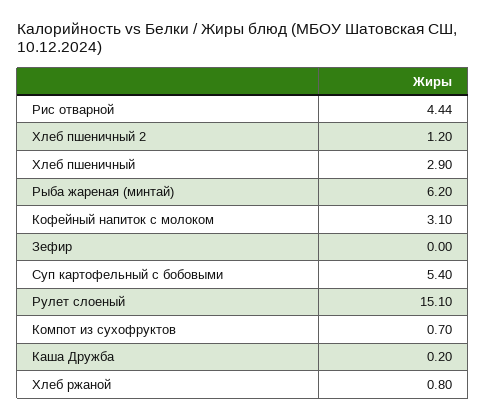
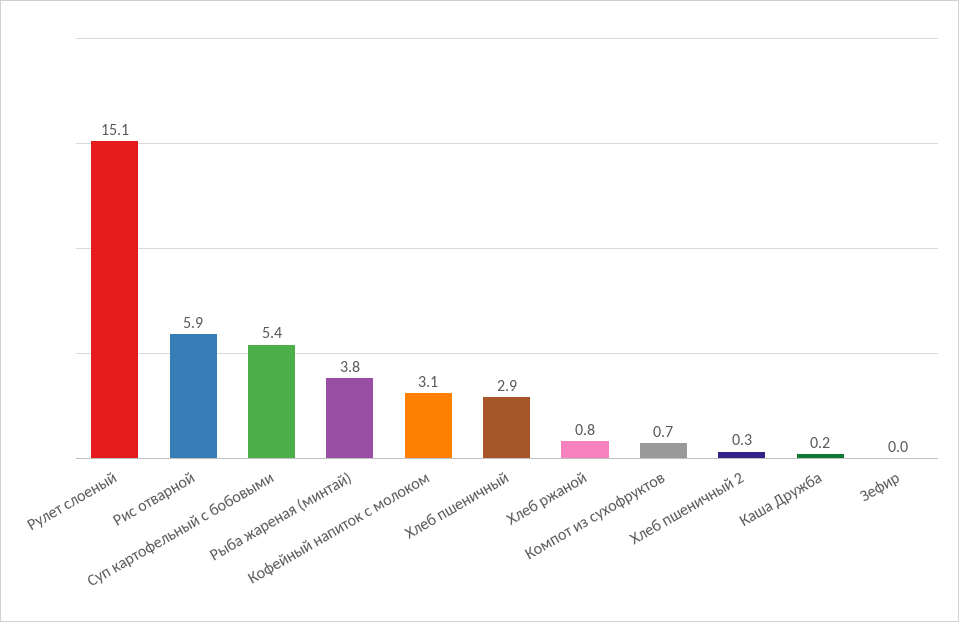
Рис отварной: 4.44 -> 5.9
Хлеб пшеничный 2: 1.2 -> 0.3
Рыба жареная (минтай): 6.2 -> 3.8

